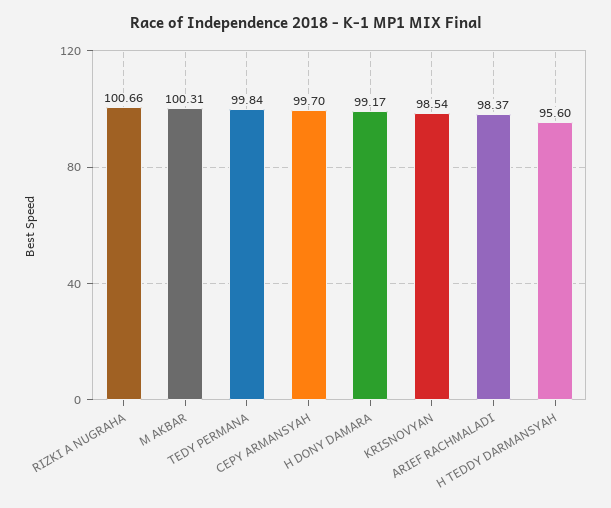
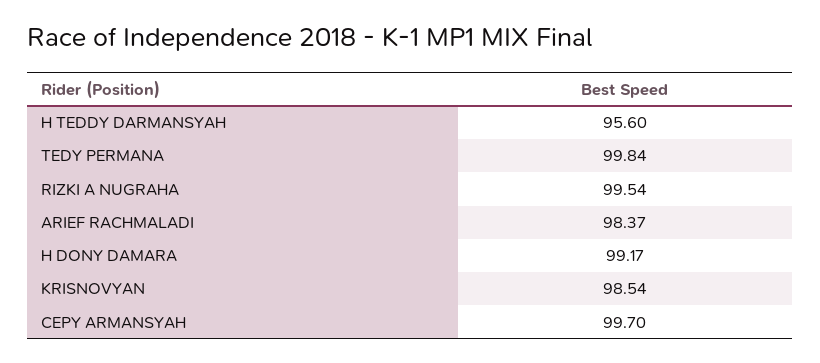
RIZKI A NUGRAHA: 100.66 -> 99.54
M AKBAR: 100.31 -> none

